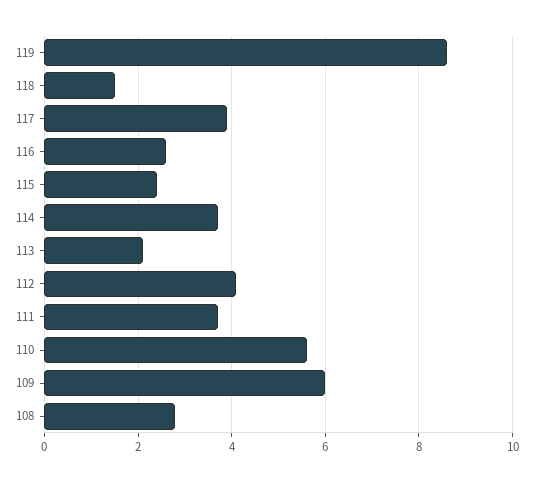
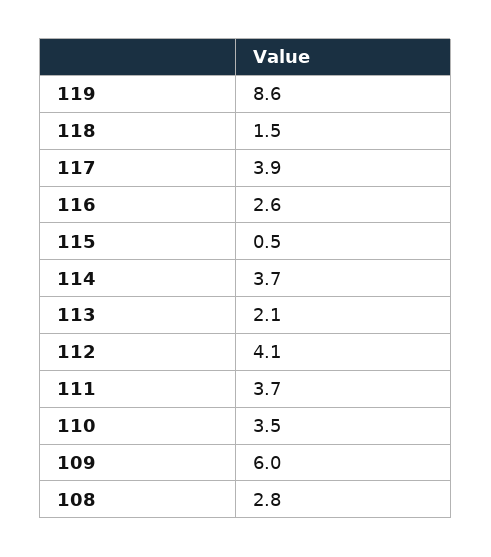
115: 2.5 -> 0.5
110: 5.5 -> 3.5

